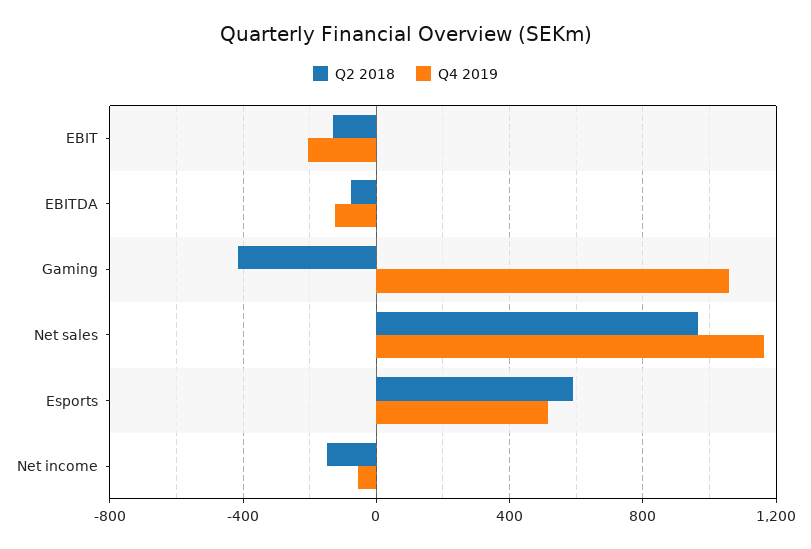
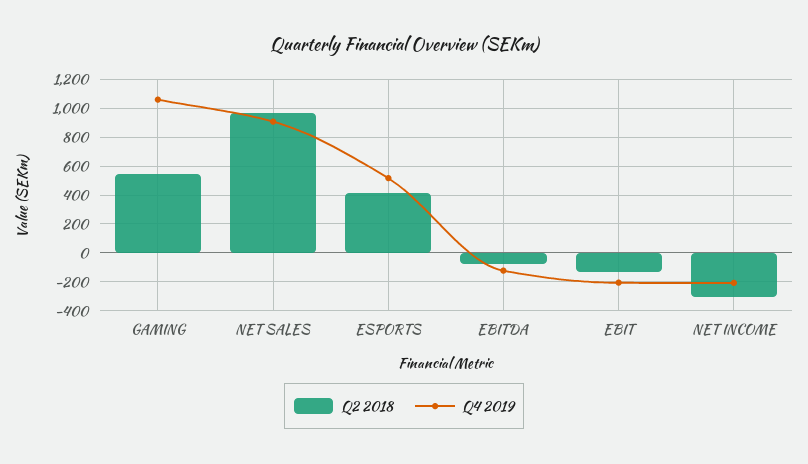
Q2 2018, Gaming: -400 -> 550
Q4 2019, Net sales: 1150 -> 900
Q2 2018, Esports: 600 -> 400
Q2 2018, Net income: -150 -> -300
Q4 2019, Net income: -50 -> -200

